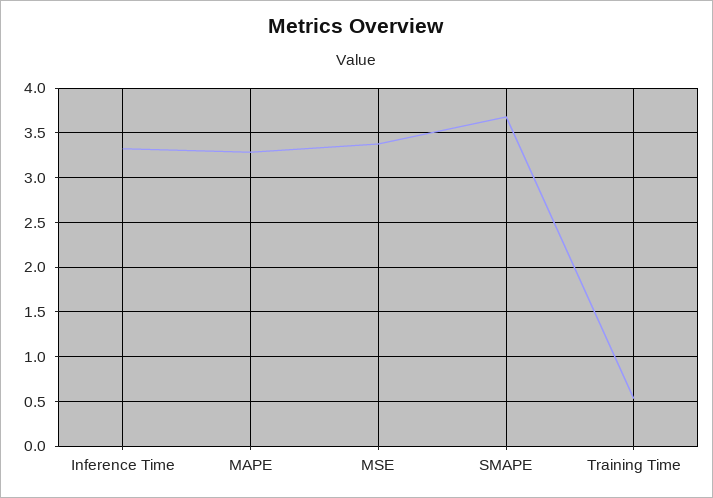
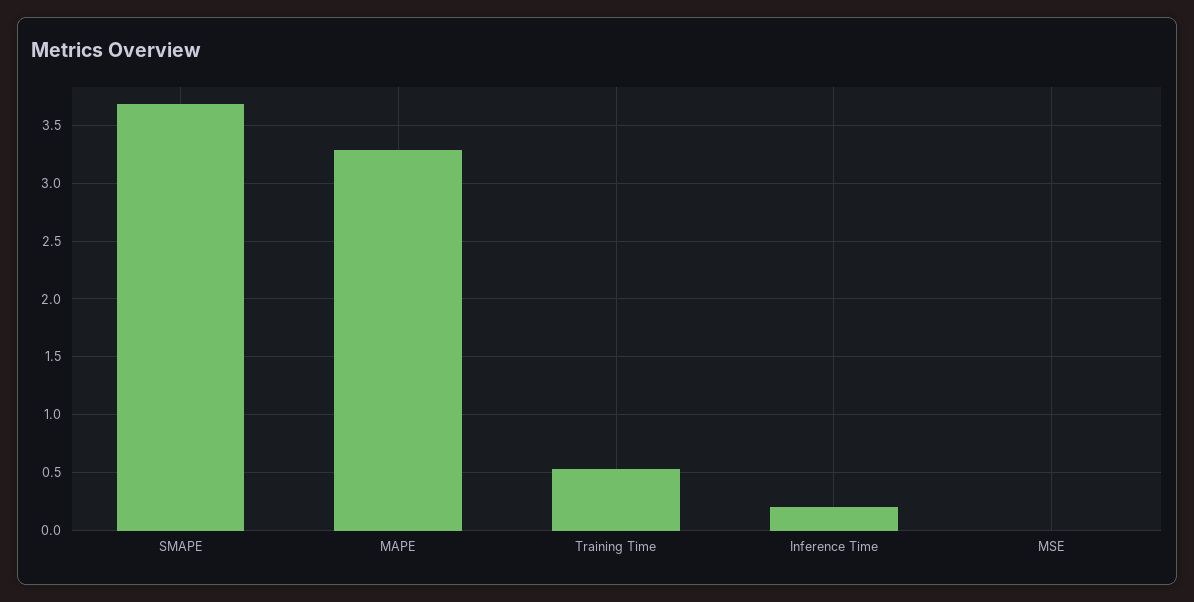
Inference Time: 3.3 -> 0.2
MSE: 3.4 -> 0

